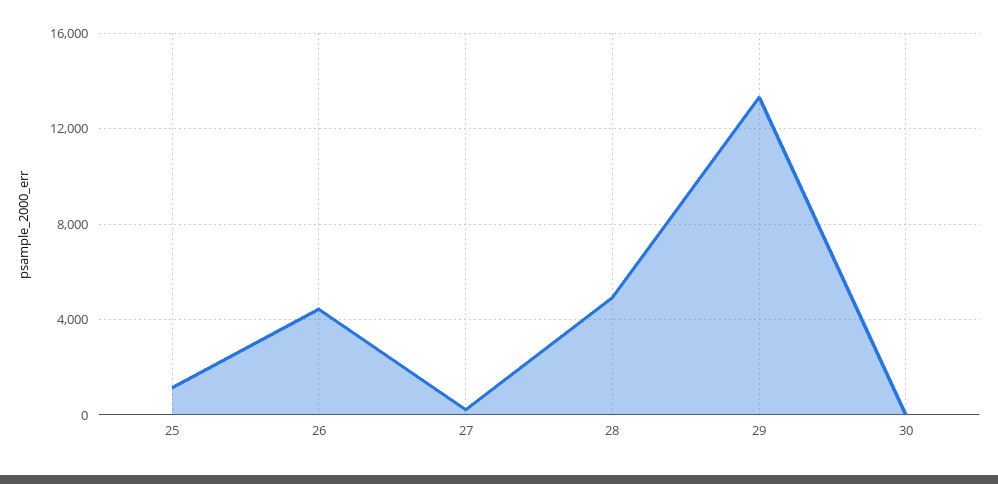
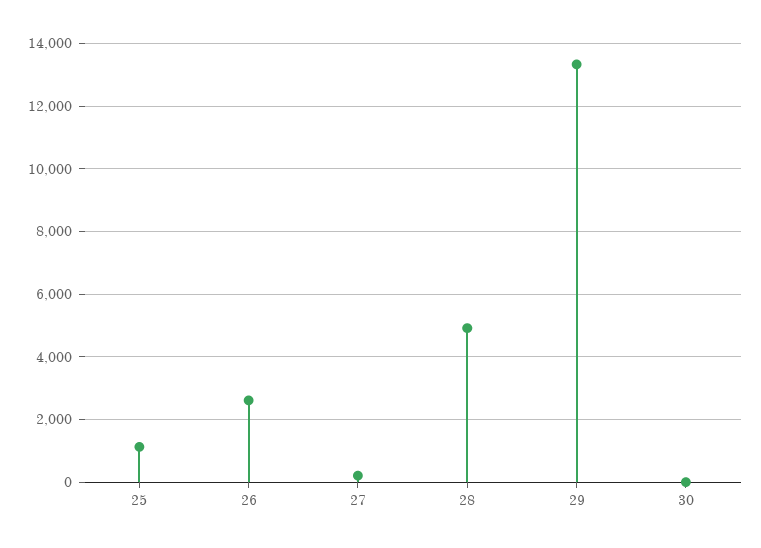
26: 4500 -> 2600

